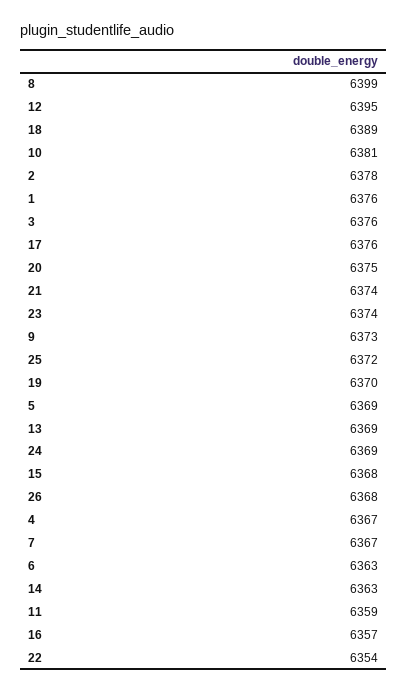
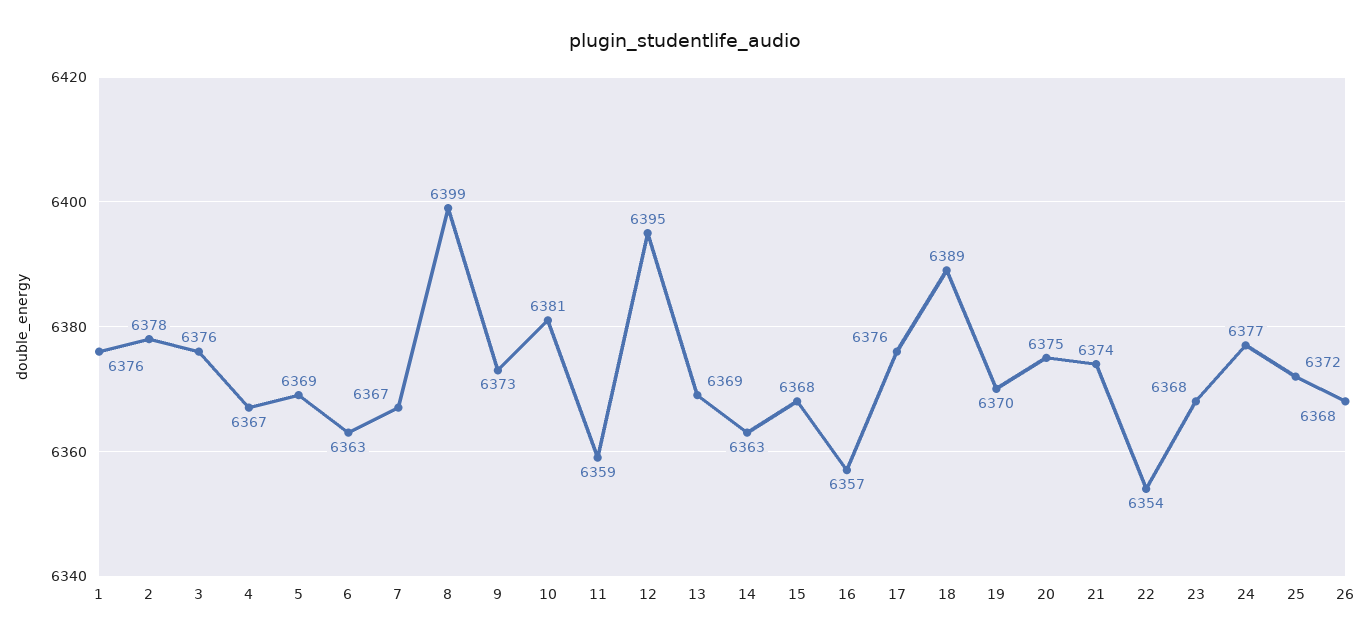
23: 6374 -> 6368
24: 6369 -> 6377

